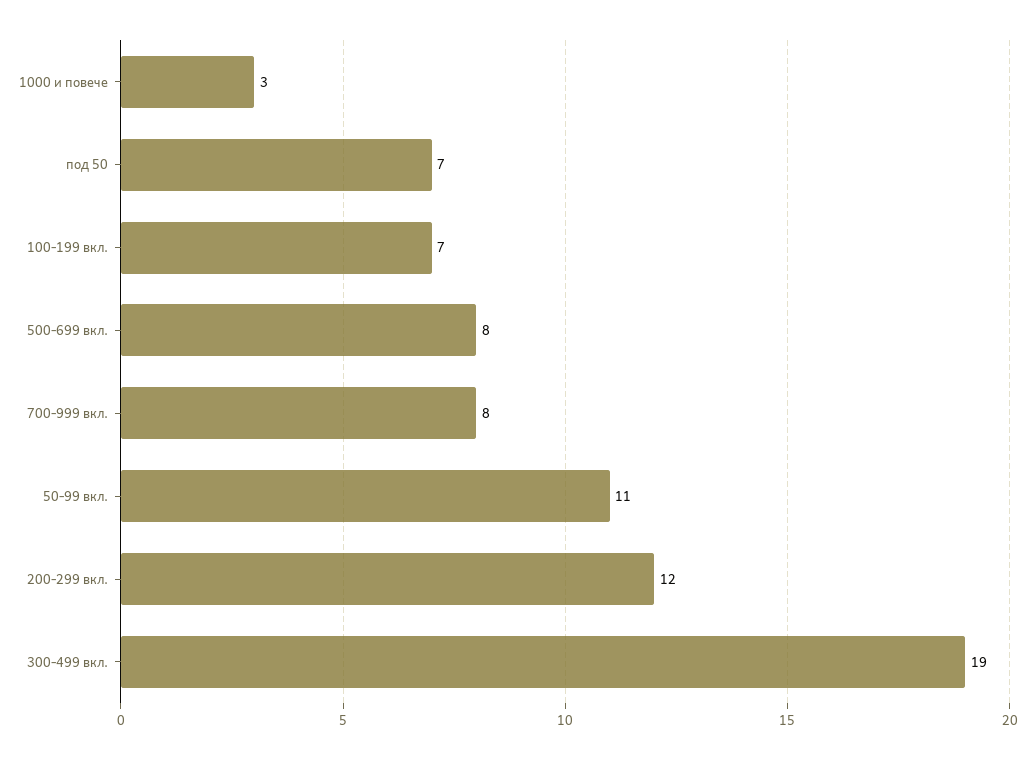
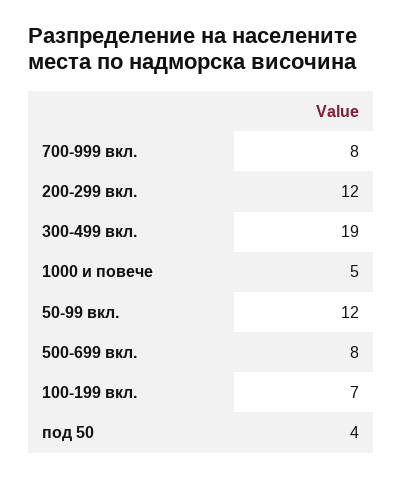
1000 и повече: 3 -> 5
под 50: 7 -> 4
50-99 вкл.: 11 -> 12

